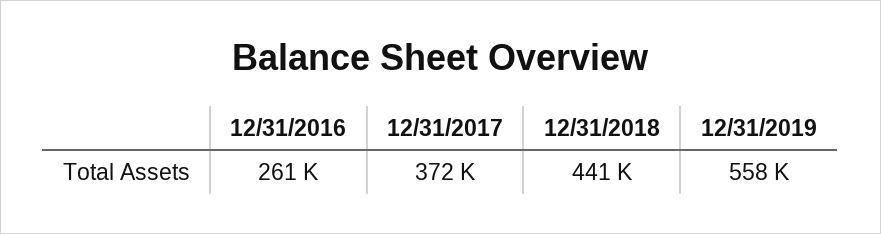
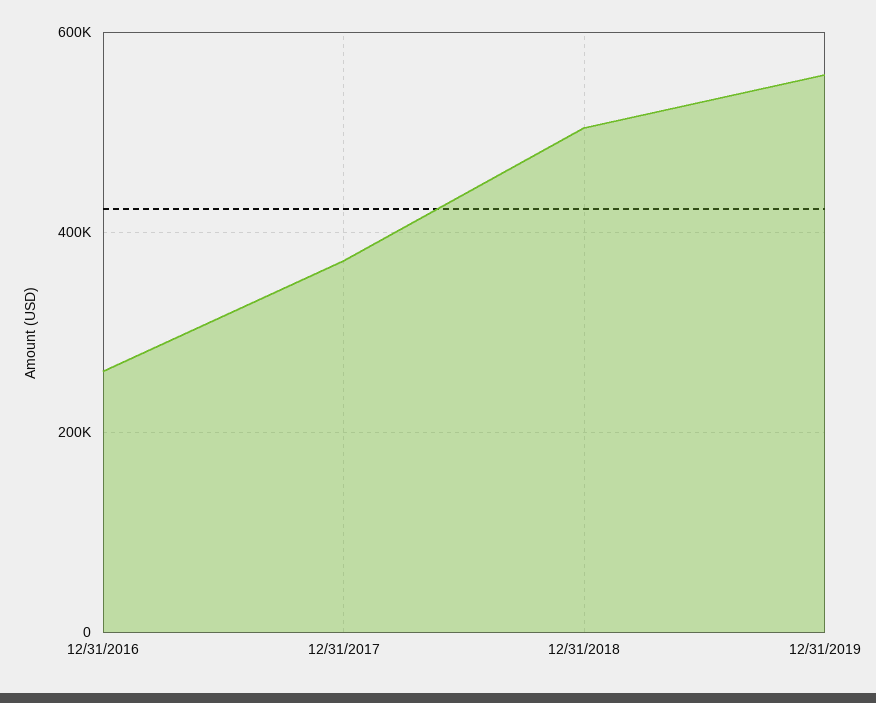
12/31/2018: 441000 -> 500000

